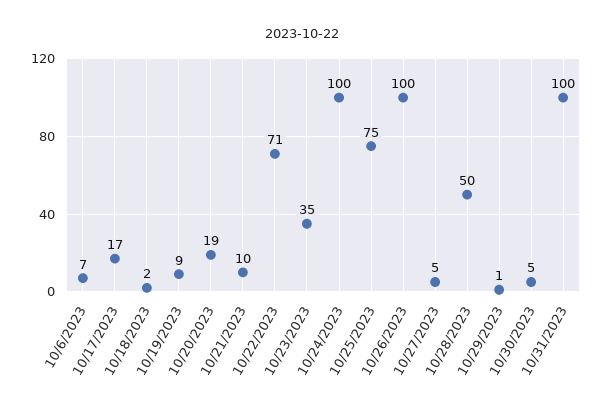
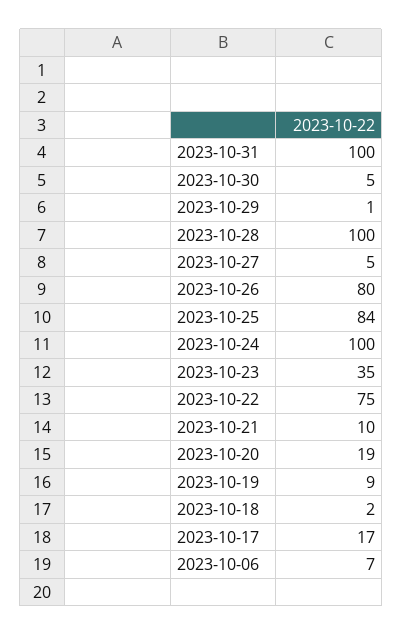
10/22/2023: 71 -> 75
10/25/2023: 75 -> 84
10/26/2023: 100 -> 80
10/28/2023: 50 -> 100

